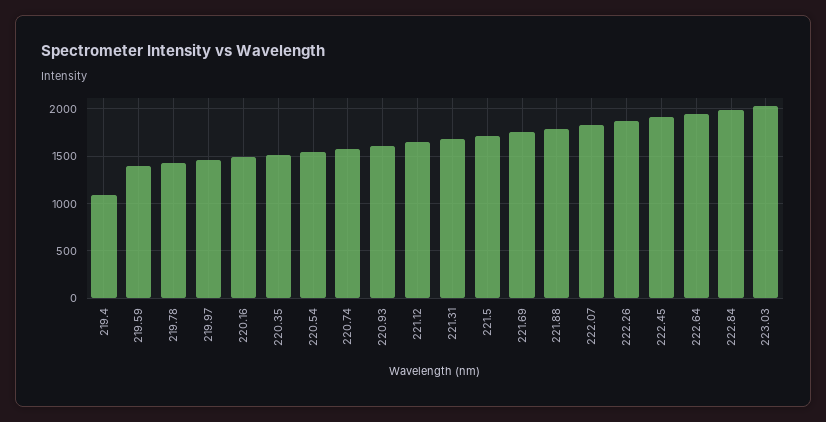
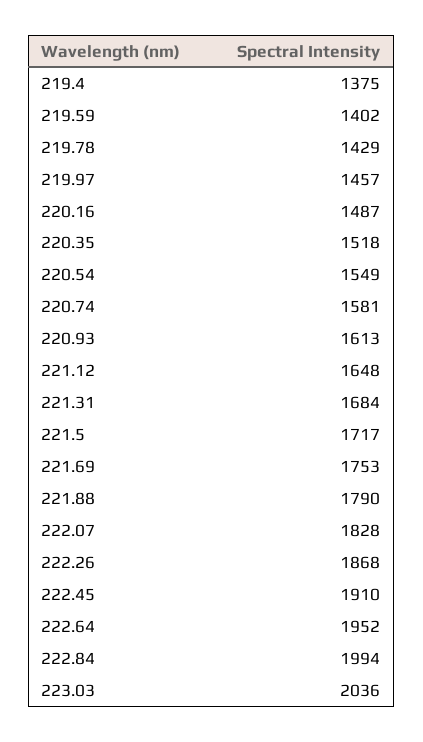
219.4: 1100 -> 1375

